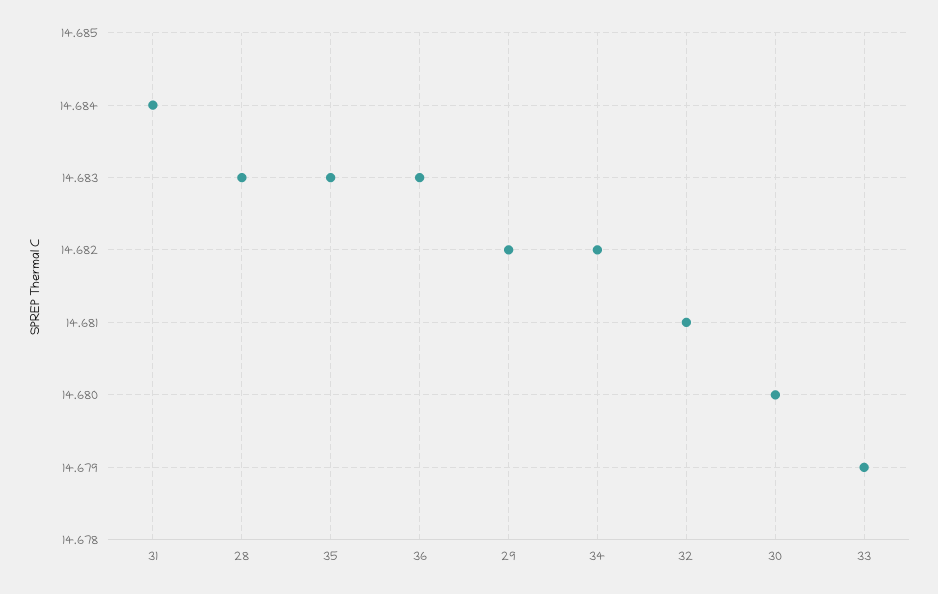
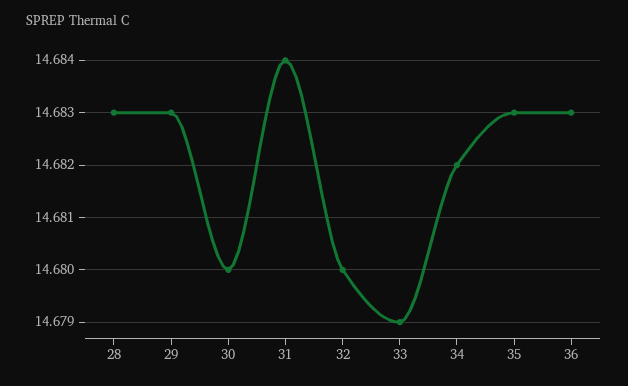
29: 14.682 -> 14.683
32: 14.681 -> 14.68

